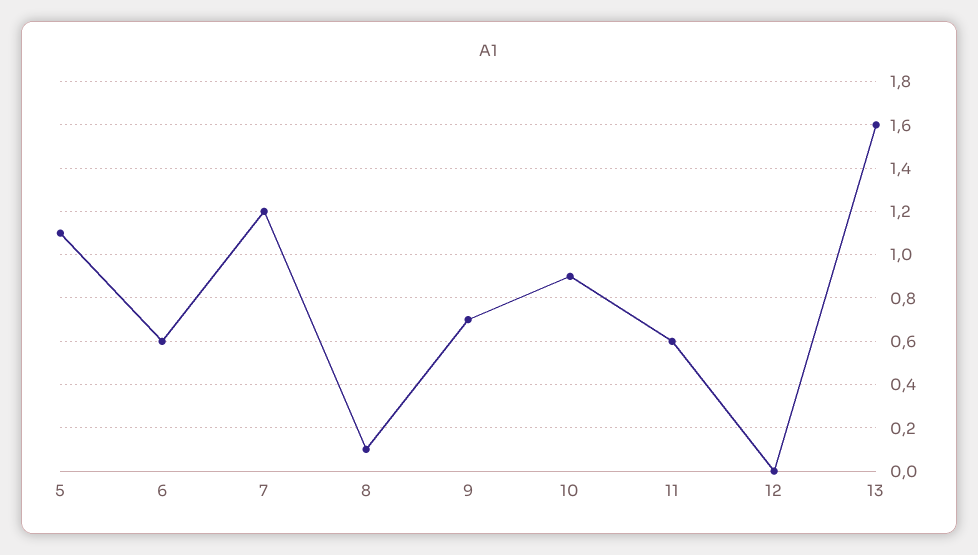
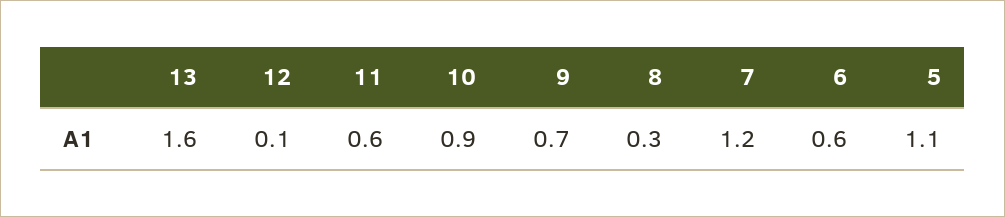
8: 0.1 -> 0.3
12: 0 -> 0.1

